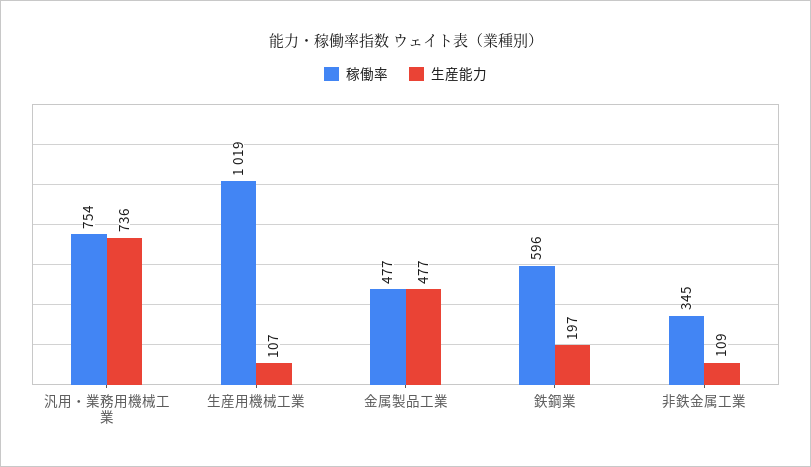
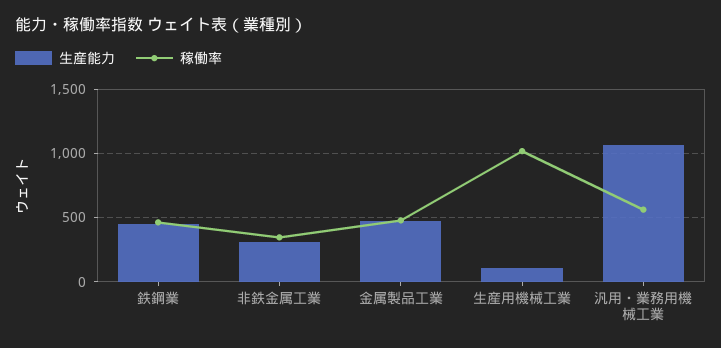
稼働率, 汎用・業務用機械工業: 754 -> 550
生産能力, 汎用・業務用機械工業: 736 -> 1050
稼働率, 鉄鋼業: 596 -> 450
生産能力, 鉄鋼業: 197 -> 450
生産能力, 非鉄金属工業: 109 -> 300

